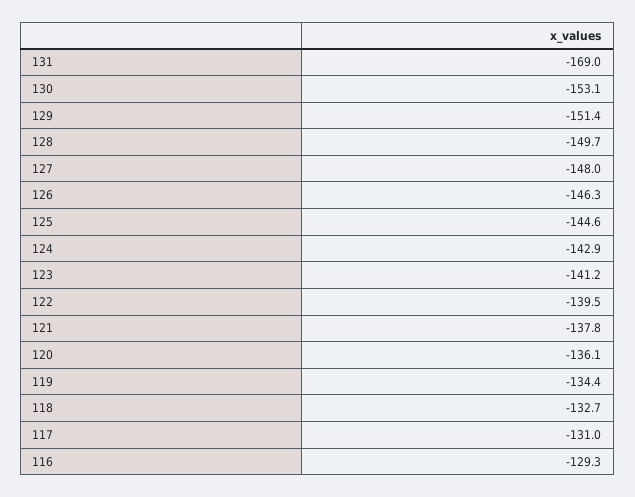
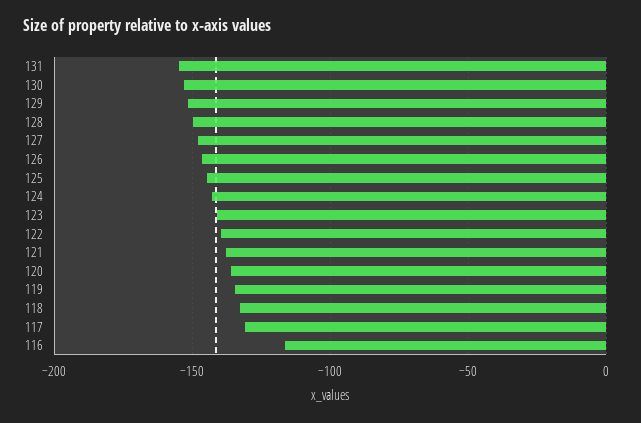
131: -169 -> -155
116: -129.3 -> -115

